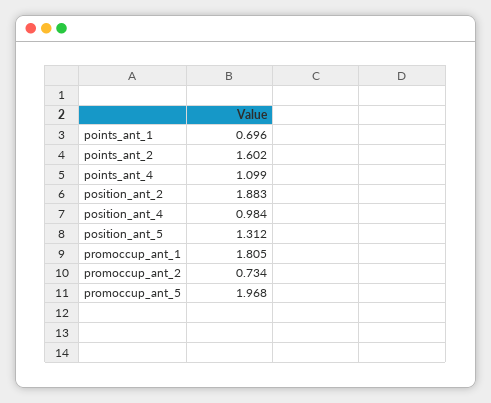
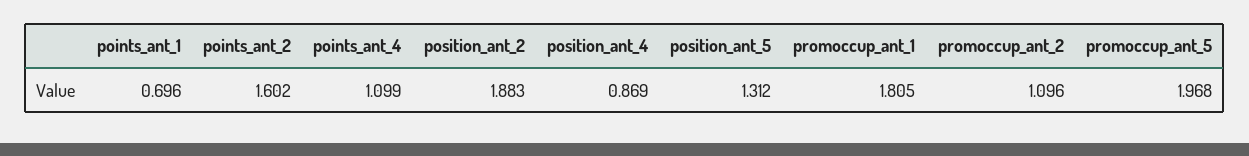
position_ant_4: 0.984 -> 0.869
promoccup_ant_2: 0.734 -> 1.096

